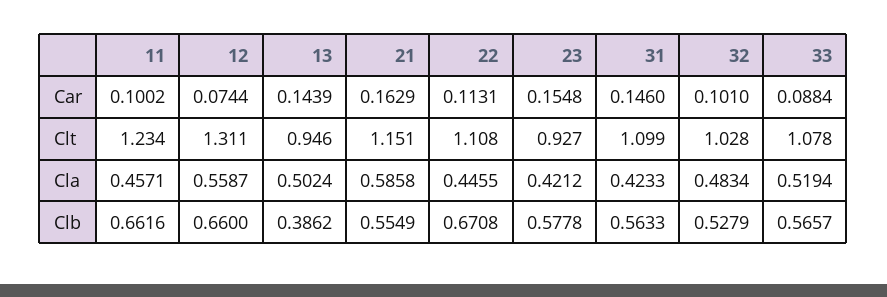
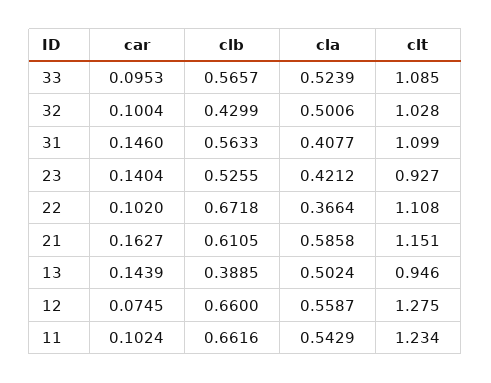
11, Car: 0.1002 -> 0.1024
12, Car: 0.0744 -> 0.0745
21, Car: 0.1629 -> 0.1627
22, Car: 0.1131 -> 0.102
23, Car: 0.1548 -> 0.1404
32, Car: 0.101 -> 0.1004
33, Car: 0.0884 -> 0.0953
12, Clt: 1.311 -> 1.275
33, Clt: 1.078 -> 1.085
11, Cla: 0.4571 -> 0.5429
22, Cla: 0.4455 -> 0.3664
31, Cla: 0.4233 -> 0.4077
32, Cla: 0.4834 -> 0.5006
33, Cla: 0.5194 -> 0.5239
13, Clb: 0.3862 -> 0.3885
21, Clb: 0.5549 -> 0.6105
22, Clb: 0.6708 -> 0.6718
23, Clb: 0.5778 -> 0.5255
32, Clb: 0.5279 -> 0.4299

